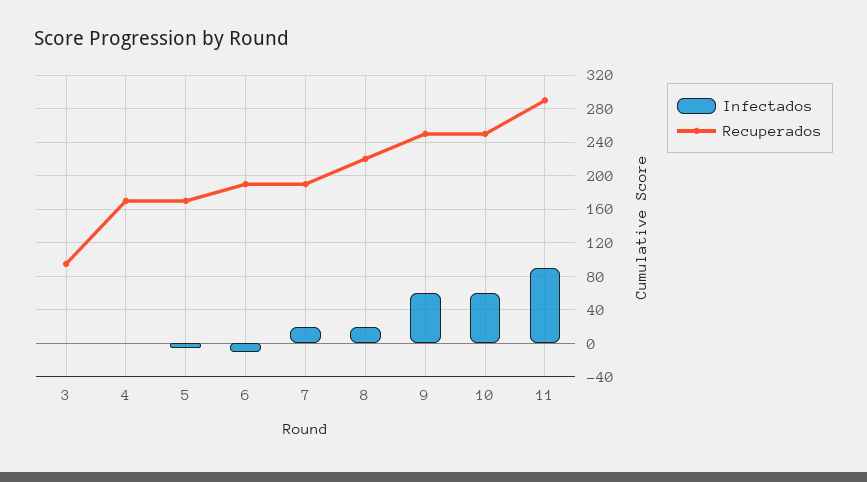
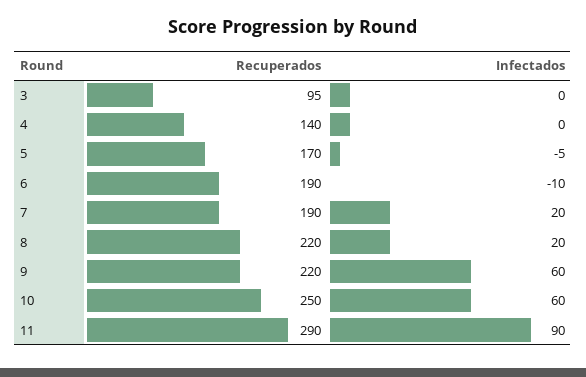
Recuperados, 4: 170 -> 140
Recuperados, 9: 250 -> 220

